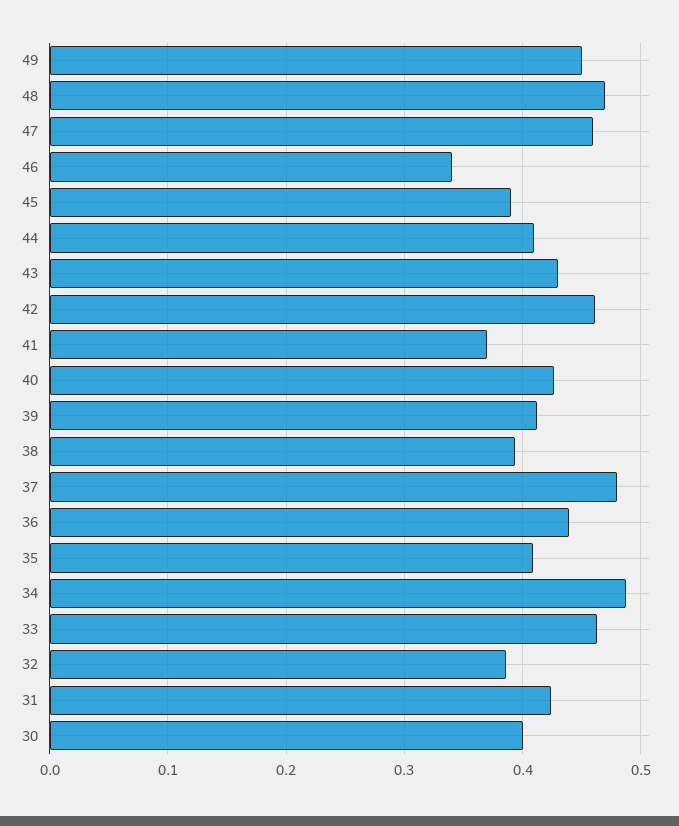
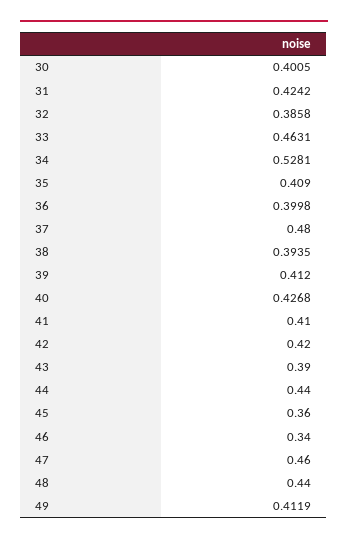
49: 0.45 -> 0.4119
48: 0.47 -> 0.44
45: 0.39 -> 0.36
44: 0.41 -> 0.44
43: 0.43 -> 0.39
42: 0.46 -> 0.42
41: 0.37 -> 0.41
36: 0.44 -> 0.3998
34: 0.49 -> 0.5281

